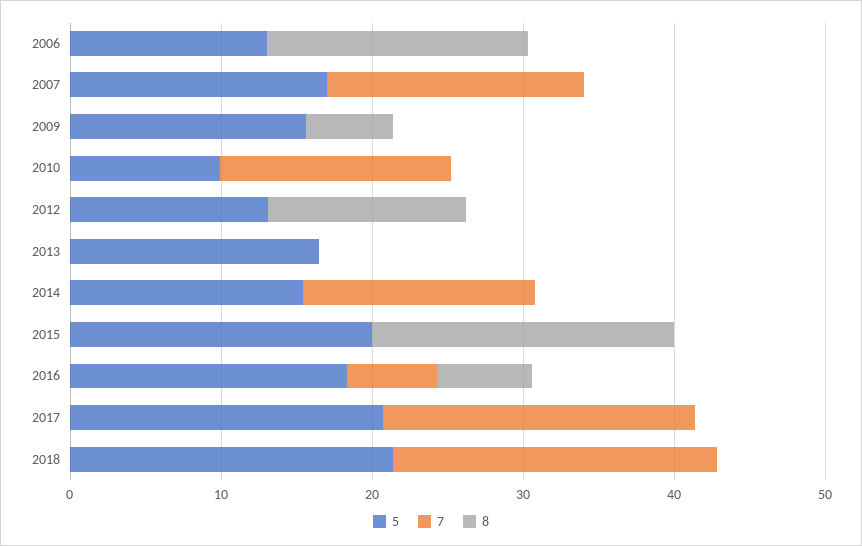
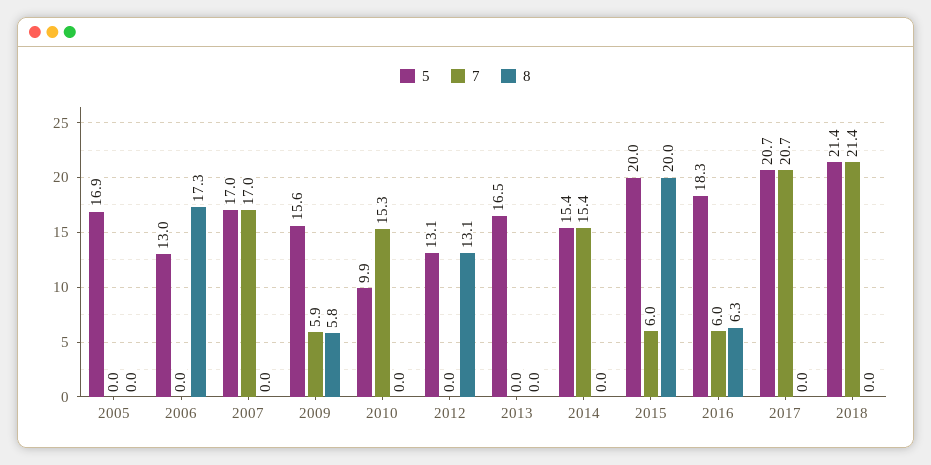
7, 2009: 0 -> 5.9
7, 2015: 0 -> 6
5, 2005: none -> 16.9
7, 2005: none -> 0
8, 2005: none -> 0

